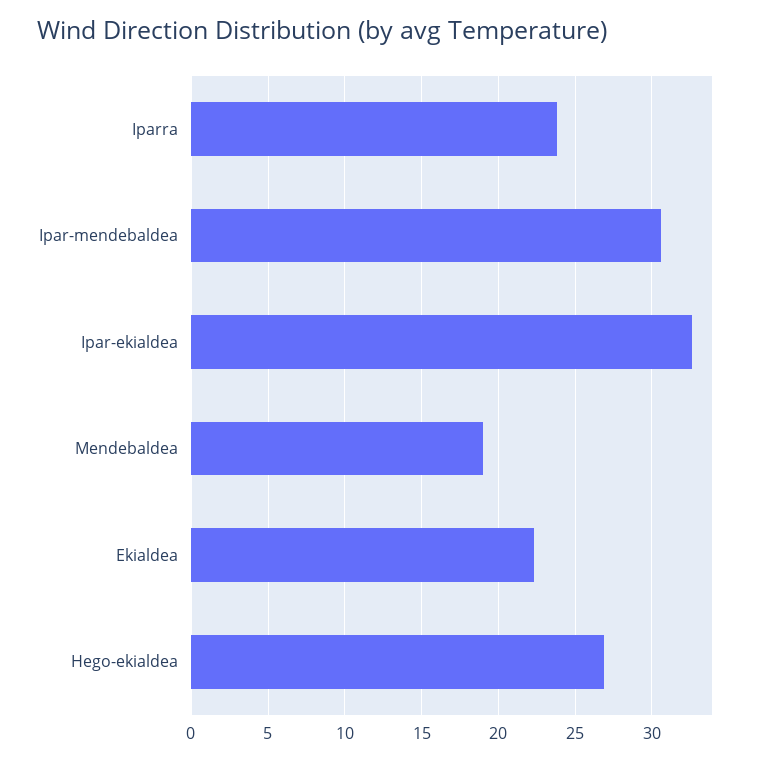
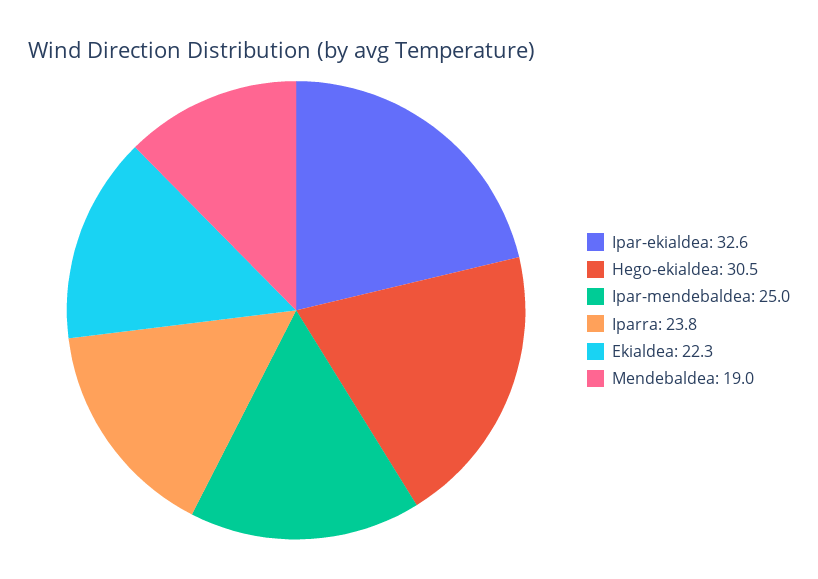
Ipar-mendebaldea: 30.5 -> 25
Hego-ekialdea: 27 -> 30.5

